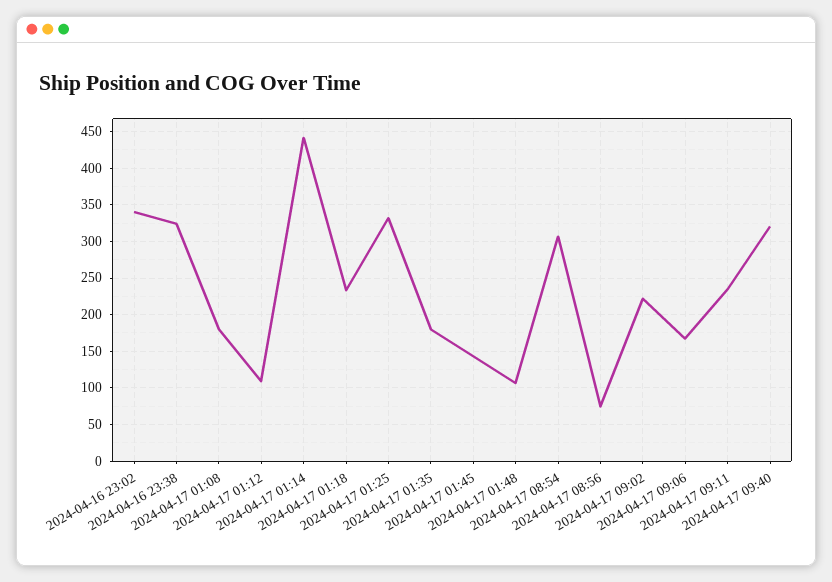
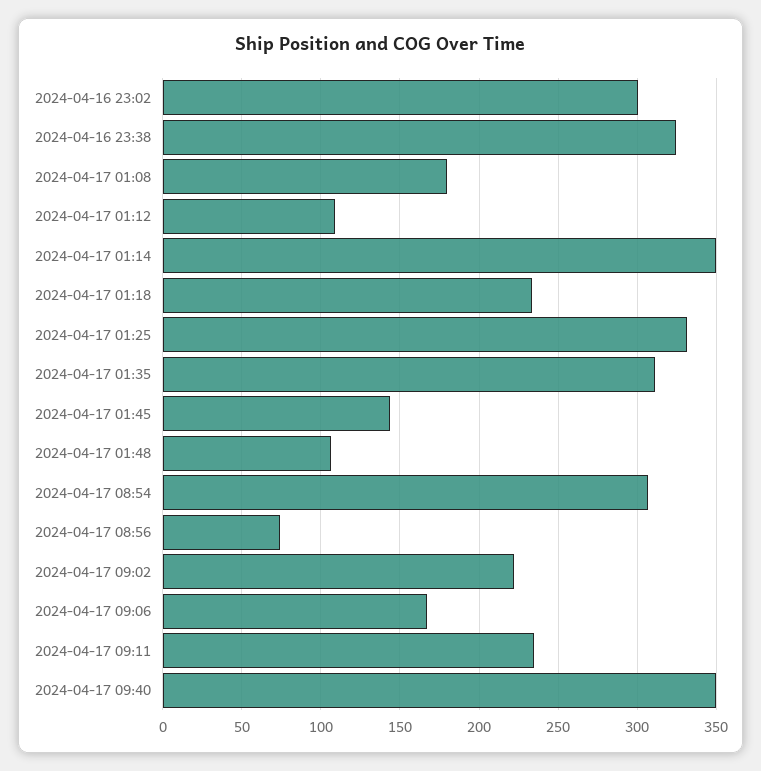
2024-04-16 23:02: 340 -> 300
2024-04-17 01:14: 440 -> 350
2024-04-17 01:35: 180 -> 310
2024-04-17 09:40: 320 -> 350

